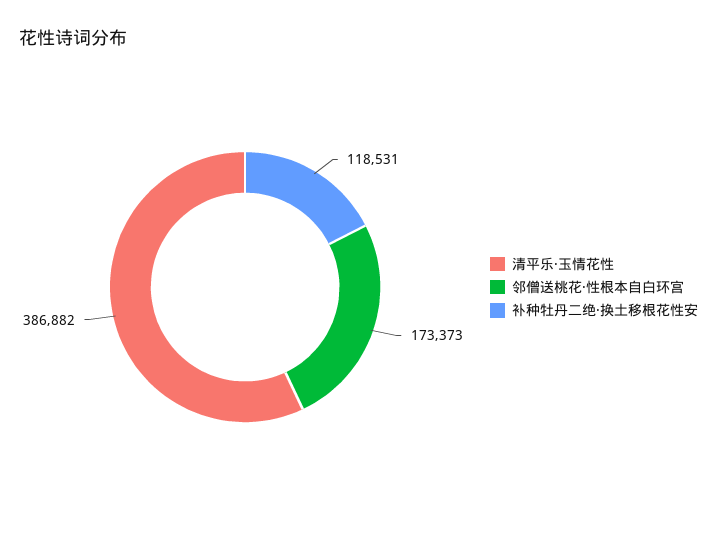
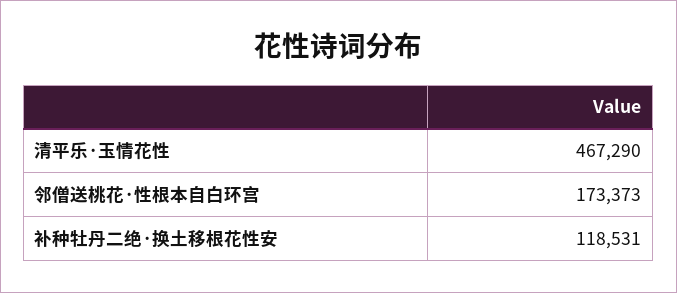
清平乐·玉情花性: 386882 -> 467290

